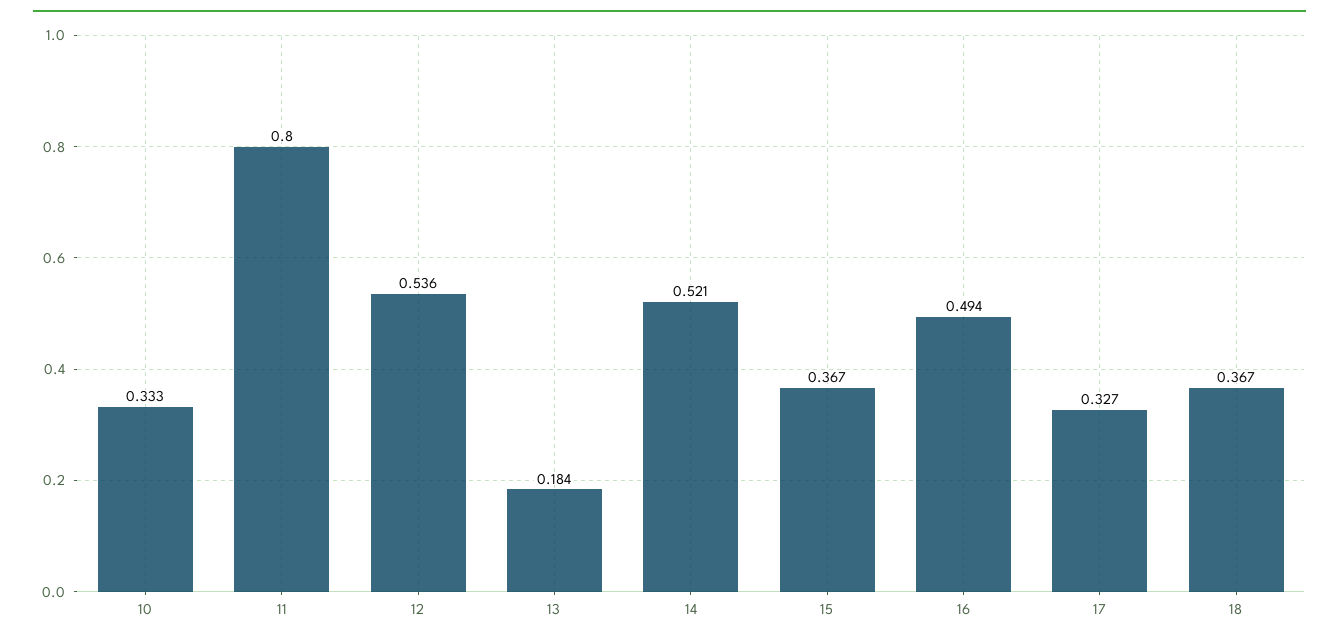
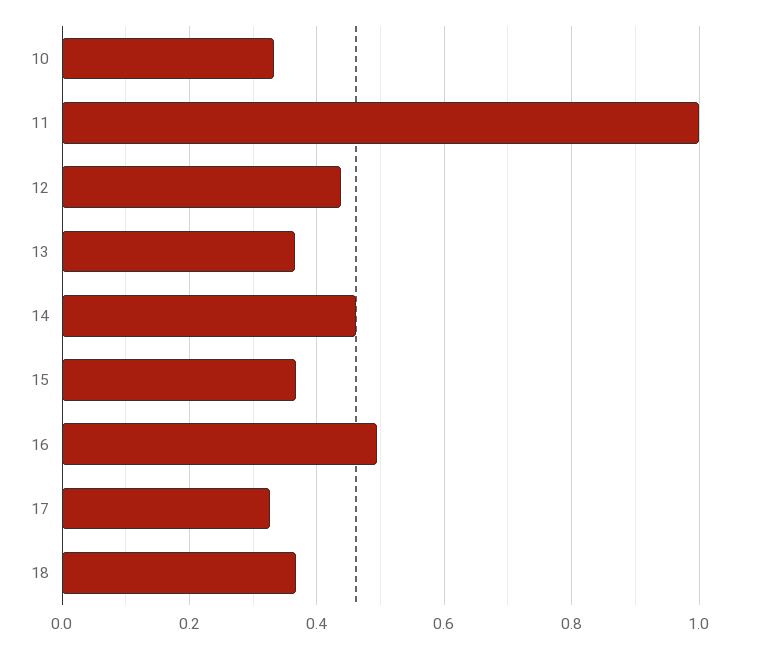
11: 0.8 -> 1
12: 0.536 -> 0.44
13: 0.184 -> 0.36
14: 0.521 -> 0.46

